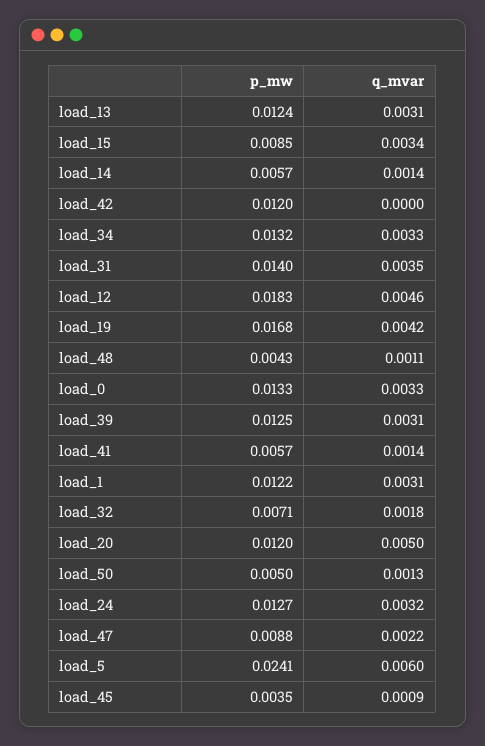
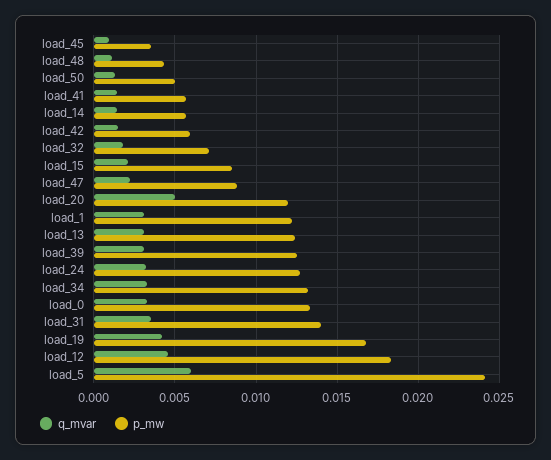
q_mvar, load_15: 0.0034 -> 0.002
p_mw, load_42: 0.012 -> 0.006
q_mvar, load_42: 0 -> 0.0015

